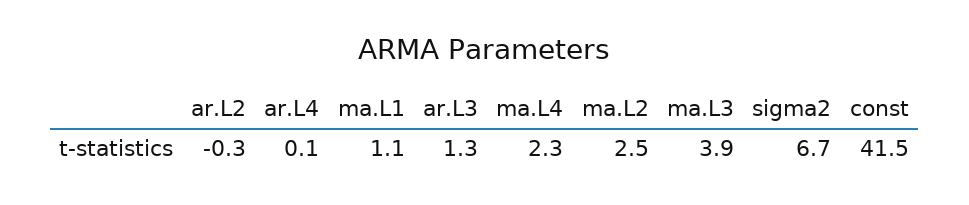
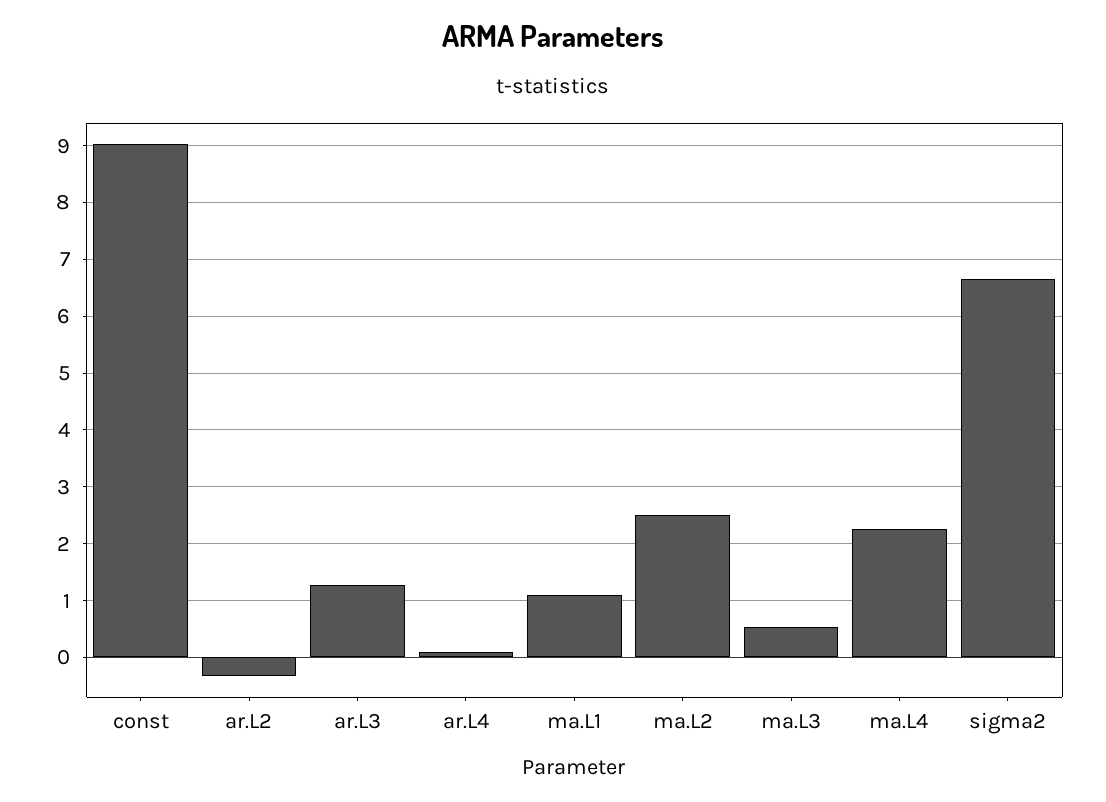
ma.L3: 3.9 -> 0.6
const: 41.5 -> 9

